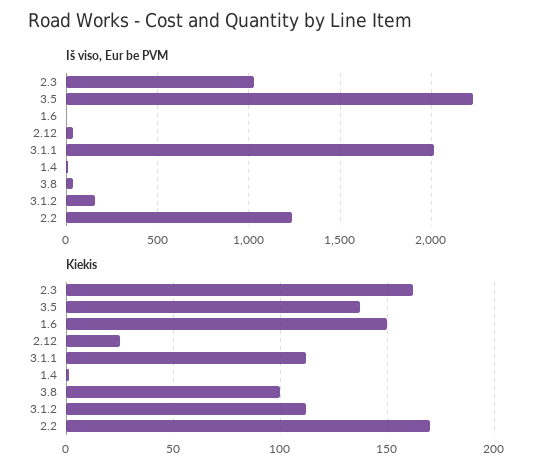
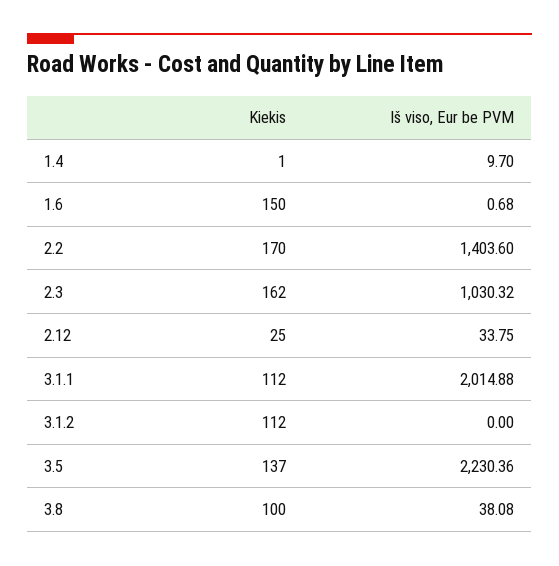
Iš viso, Eur be PVM, 3.1.2: 150 -> 0
Iš viso, Eur be PVM, 2.2: 1250 -> 1403.6

